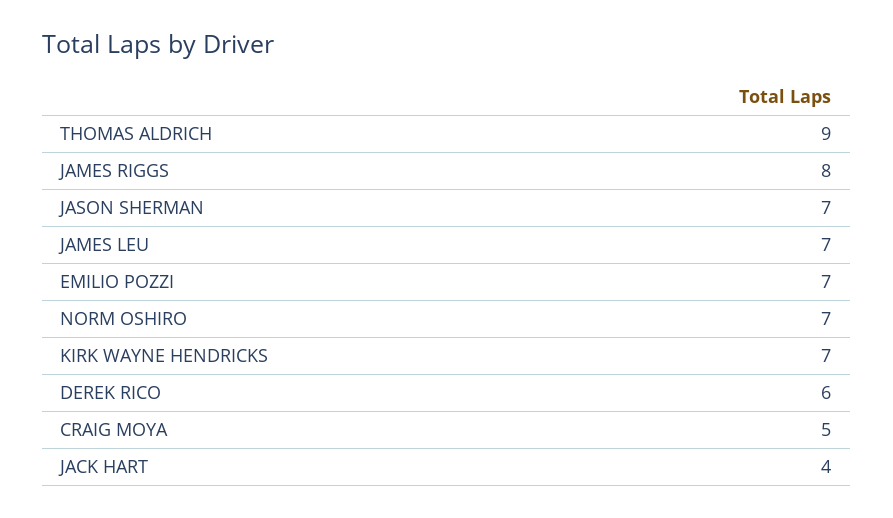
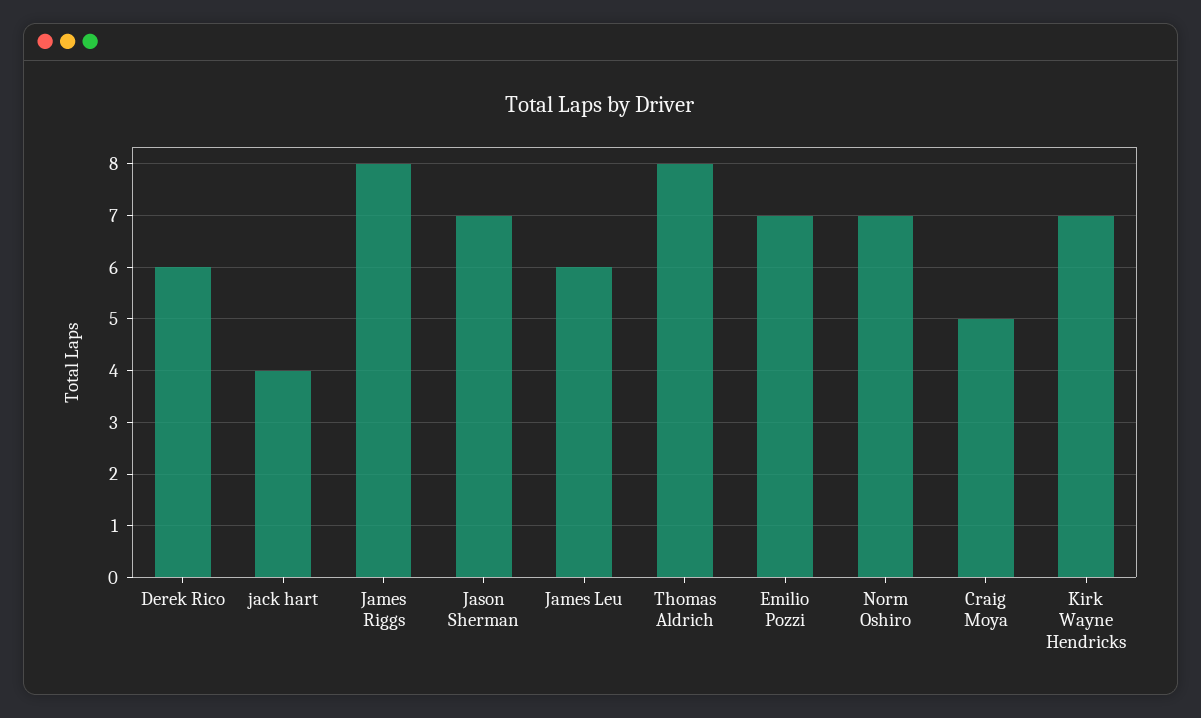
THOMAS ALDRICH: 9 -> 8
JAMES LEU: 7 -> 6

